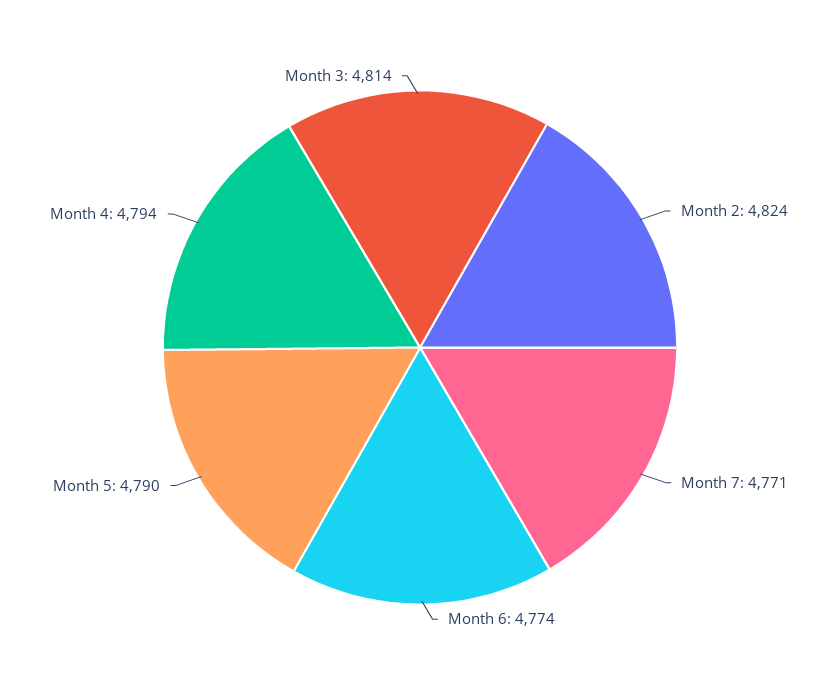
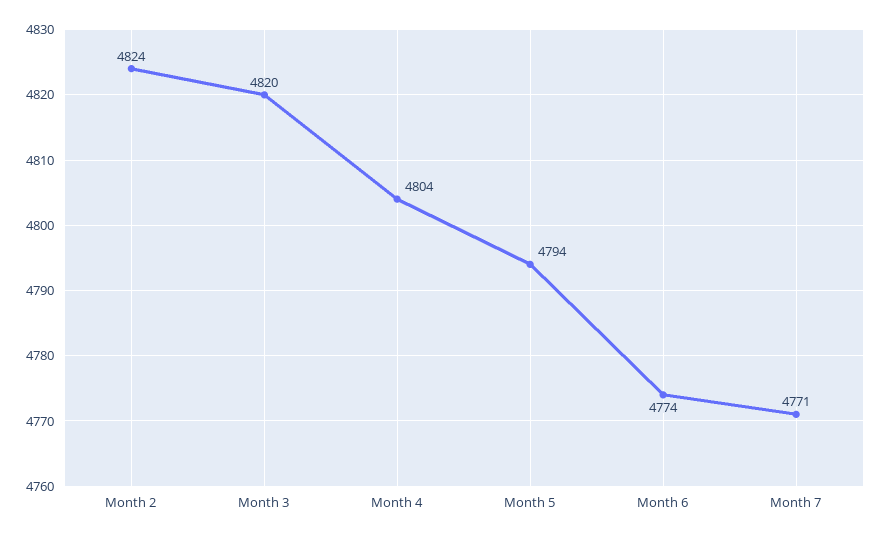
Month 5: 4790 -> 4794
Month 4: 4794 -> 4804
Month 3: 4814 -> 4820

